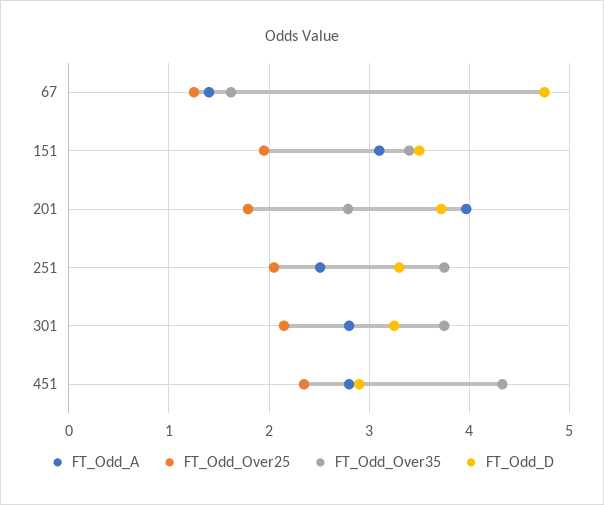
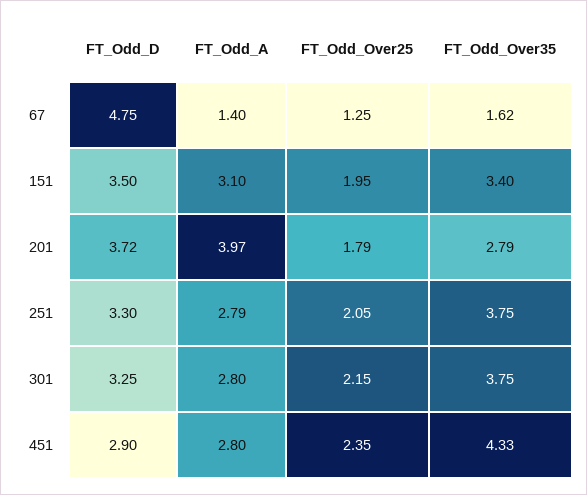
FT_Odd_A, 251: 2.5 -> 2.79

